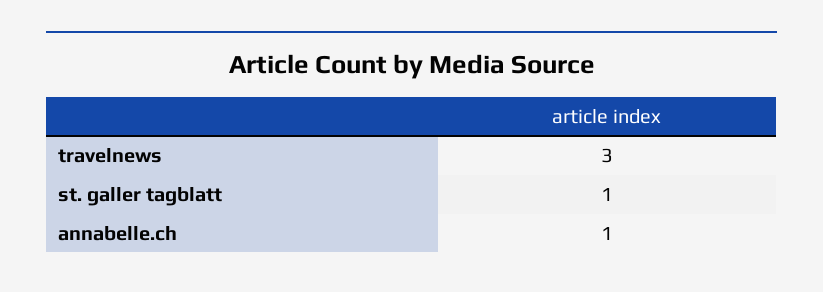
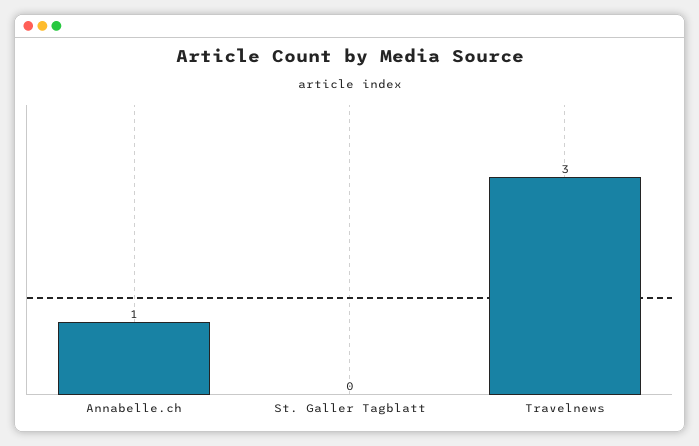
st. galler tagblatt: 1 -> 0

